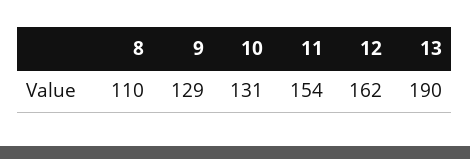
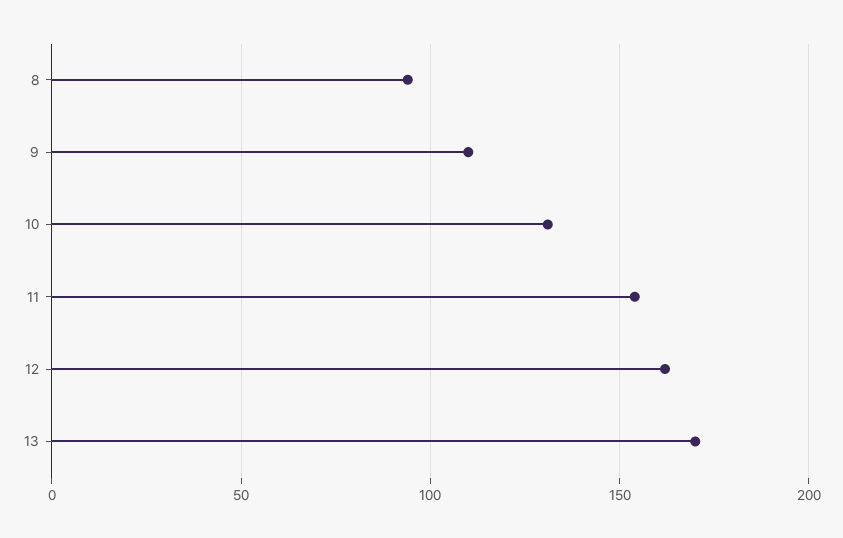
8: 110 -> 95
9: 129 -> 110
13: 190 -> 170

